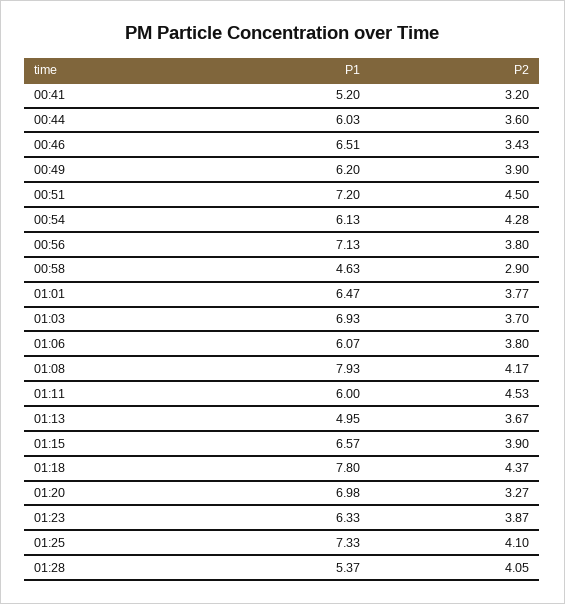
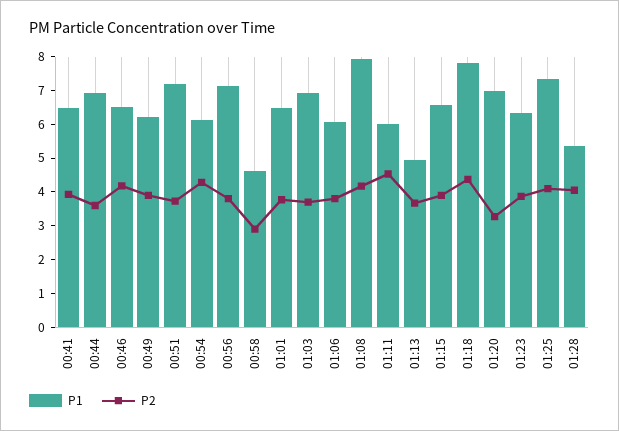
P1, 00:41: 5.2 -> 6.5
P2, 00:41: 3.2 -> 4
P1, 00:44: 6.03 -> 7
P2, 00:46: 3.43 -> 4.25
P2, 00:51: 4.5 -> 3.75

